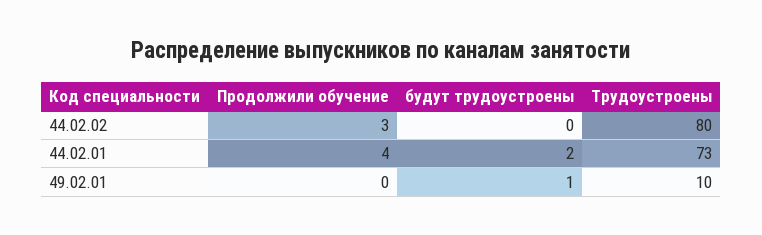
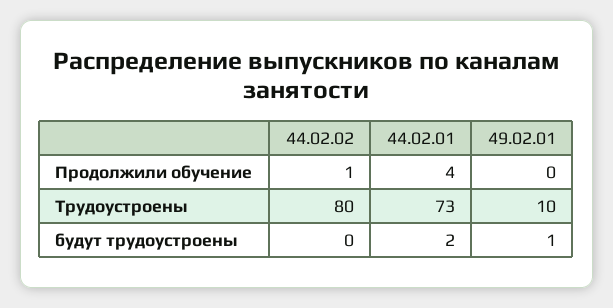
Продолжили обучение, 44.02.02: 3 -> 1

